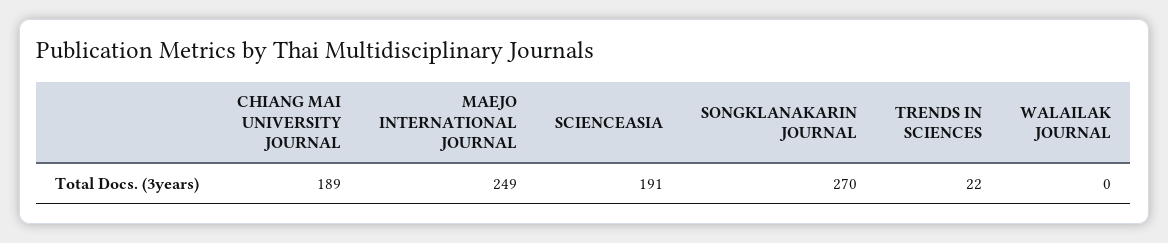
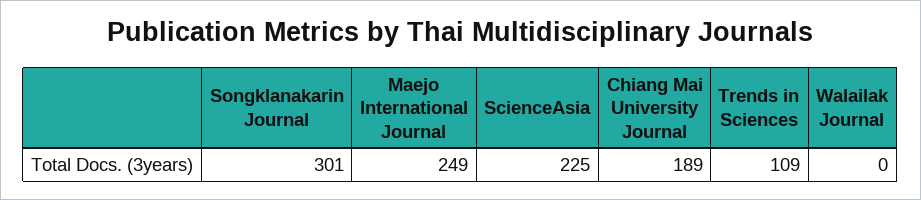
SCIENCEASIA: 191 -> 225
SONGKLANAKARIN JOURNAL: 270 -> 301
TRENDS IN SCIENCES: 22 -> 109

